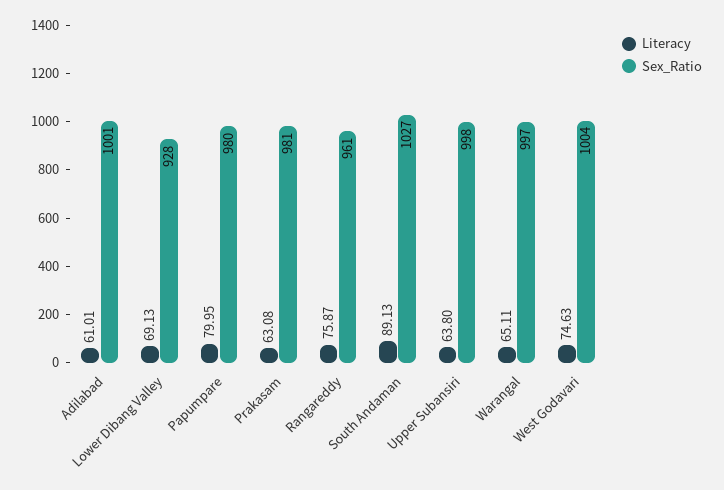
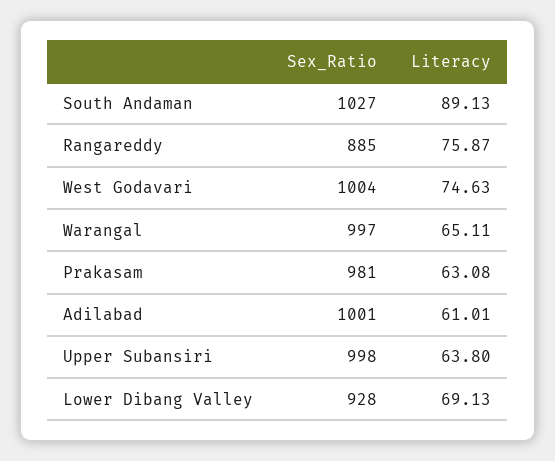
Literacy, Papumpare: 79.95 -> none
Sex_Ratio, Papumpare: 980 -> none
Sex_Ratio, Rangareddy: 961 -> 885

